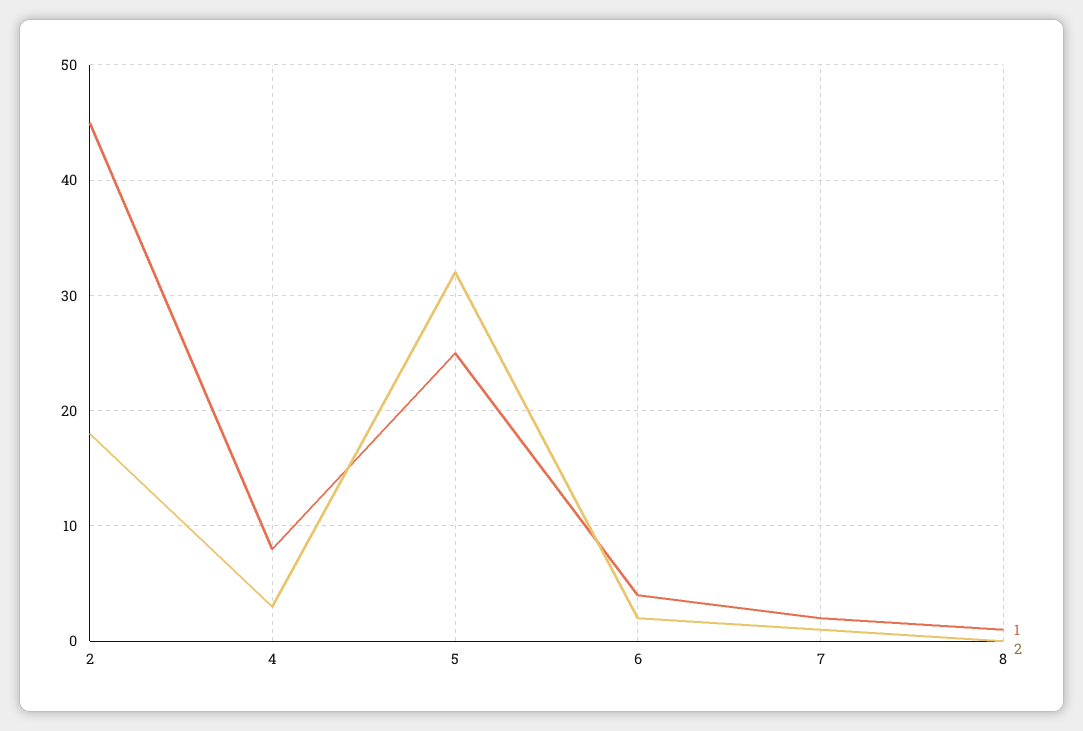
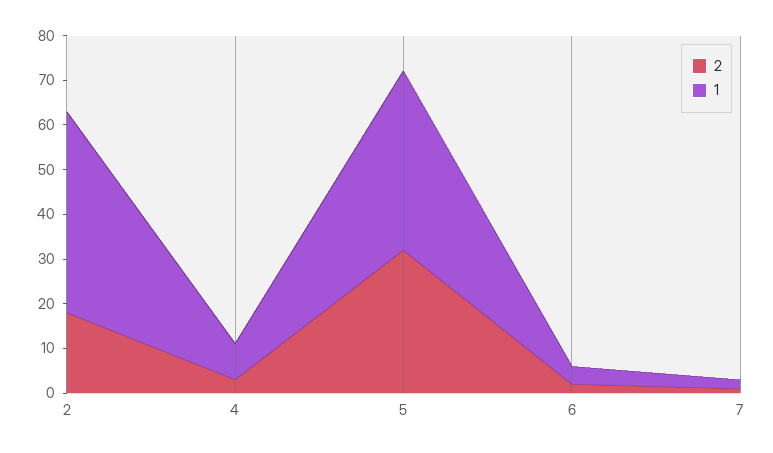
1, 5: 25 -> 40
1, 8: 1 -> none
2, 8: 0 -> none

